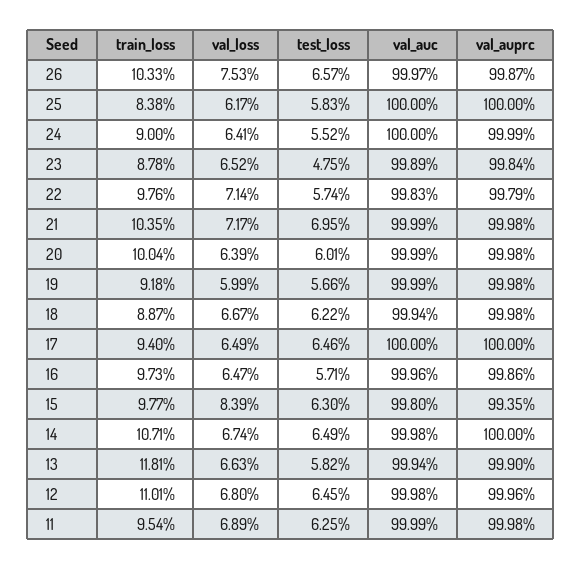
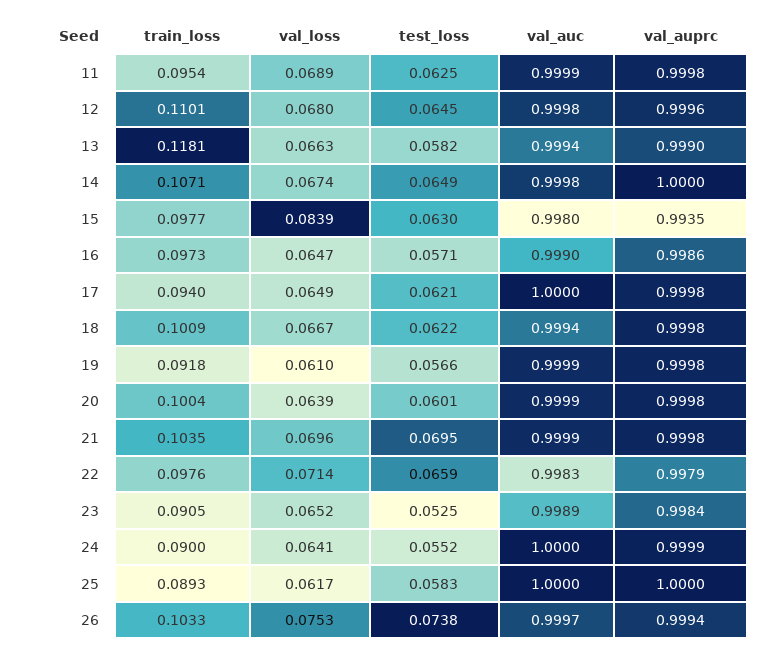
test_loss, 26: 0.0657 -> 0.0738
val_auprc, 26: 0.9987 -> 0.9994
train_loss, 25: 0.0838 -> 0.0893
train_loss, 23: 0.0878 -> 0.0905
test_loss, 23: 0.0475 -> 0.0525
test_loss, 22: 0.0574 -> 0.0659
val_loss, 21: 0.0717 -> 0.0696
val_loss, 19: 0.0599 -> 0.061
train_loss, 18: 0.0887 -> 0.1009
test_loss, 17: 0.0646 -> 0.0621
val_auprc, 17: 1 -> 0.9998
val_auc, 16: 0.9996 -> 0.999

